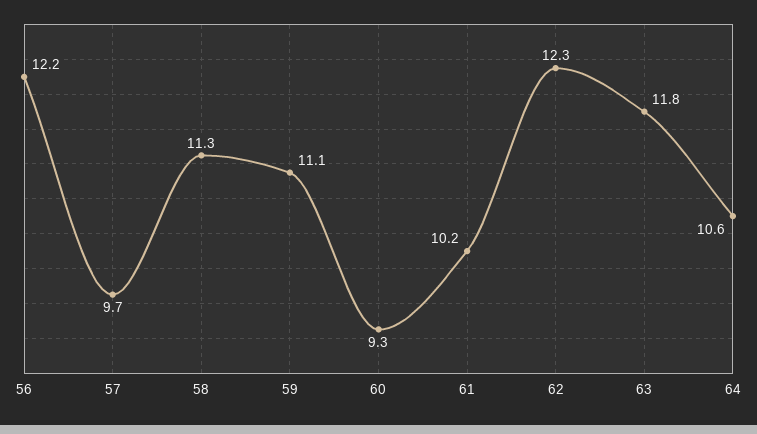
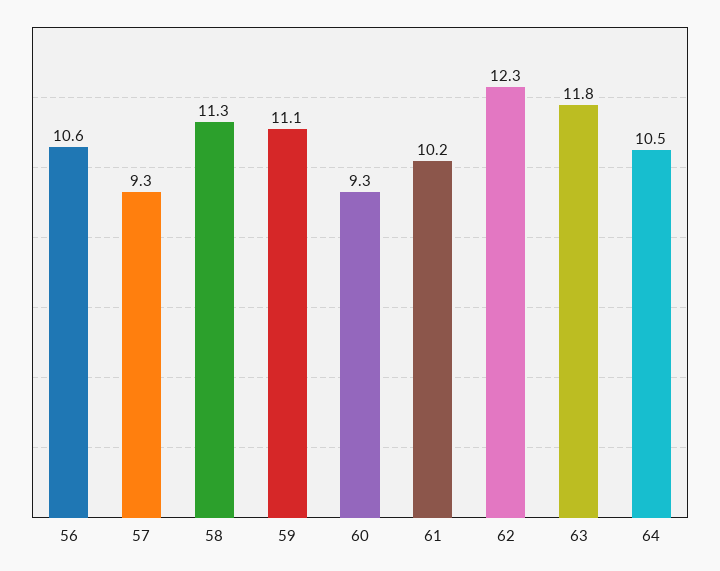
56: 12.2 -> 10.6
57: 9.7 -> 9.3
64: 10.6 -> 10.5

